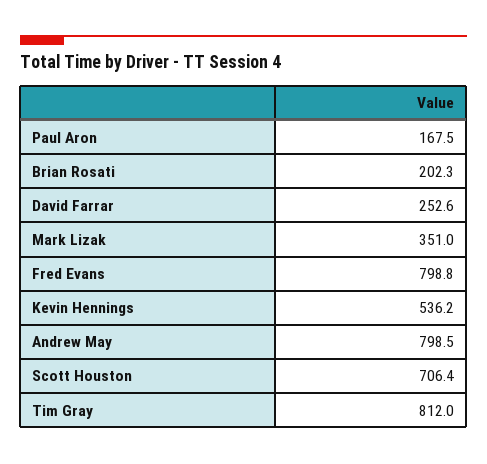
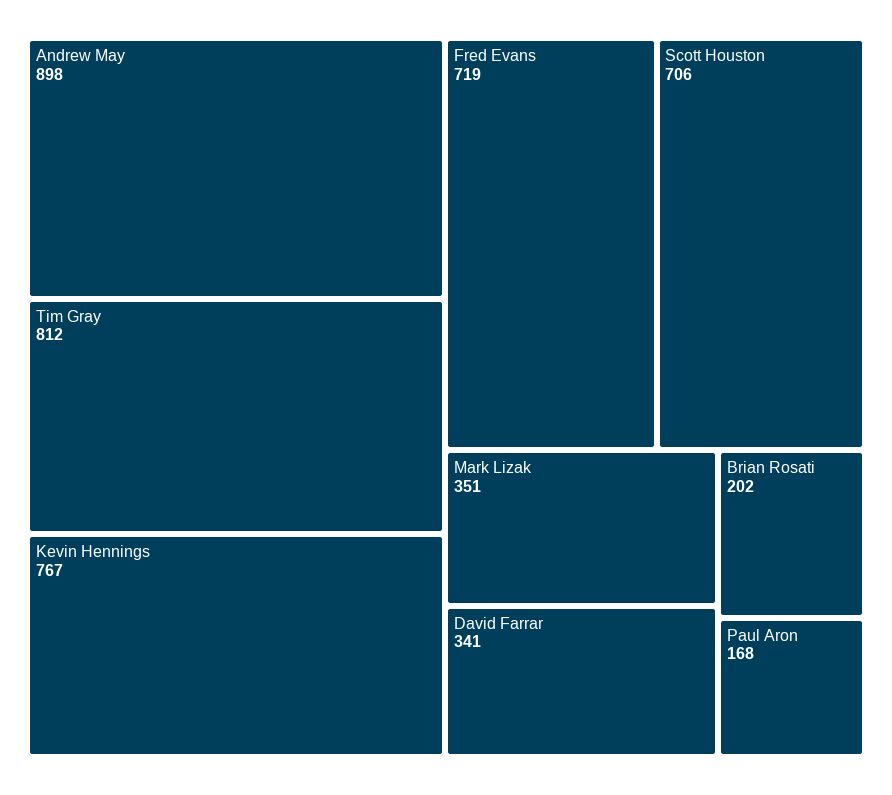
David Farrar: 252.6 -> 341
Fred Evans: 798.8 -> 719
Kevin Hennings: 536.2 -> 767
Andrew May: 798.5 -> 898

